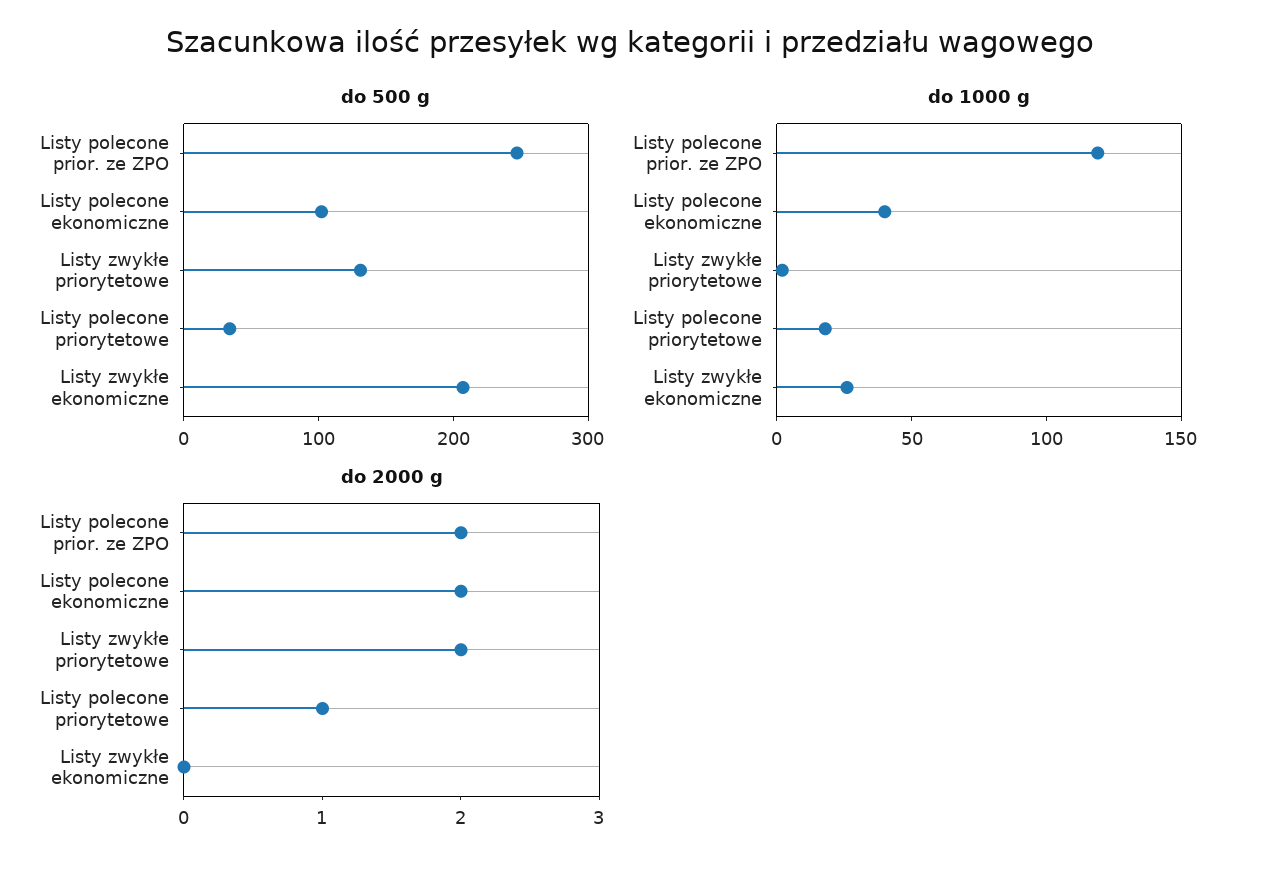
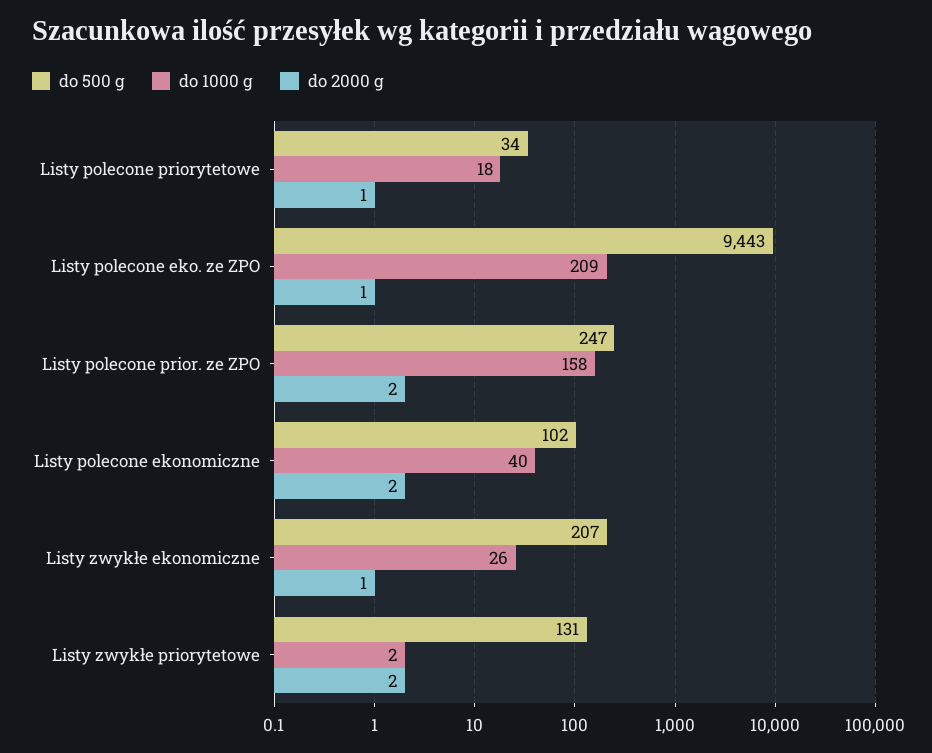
do 1000 g, Listy polecone prior. ze ZPO: 120 -> 158
do 2000 g, Listy zwykłe ekonomiczne: 0 -> 1
do 500 g, Listy polecone eko. ze ZPO: none -> 9443
do 1000 g, Listy polecone eko. ze ZPO: none -> 209
do 2000 g, Listy polecone eko. ze ZPO: none -> 1

